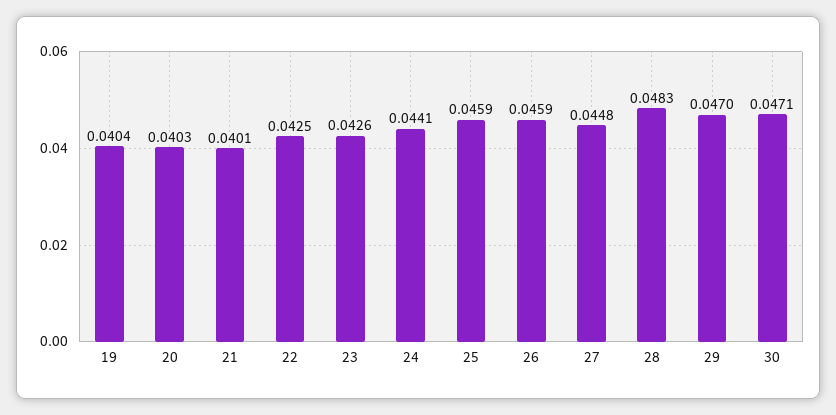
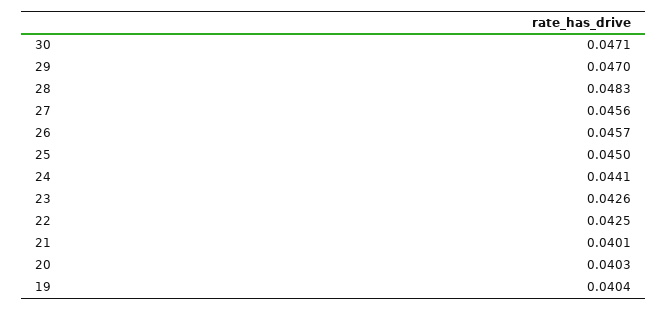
25: 0.0459 -> 0.045
26: 0.0459 -> 0.0457
27: 0.0448 -> 0.0456

